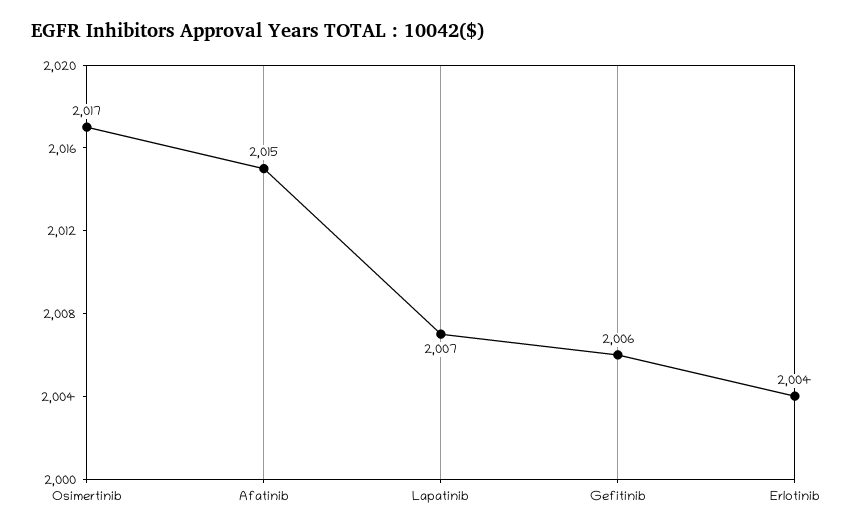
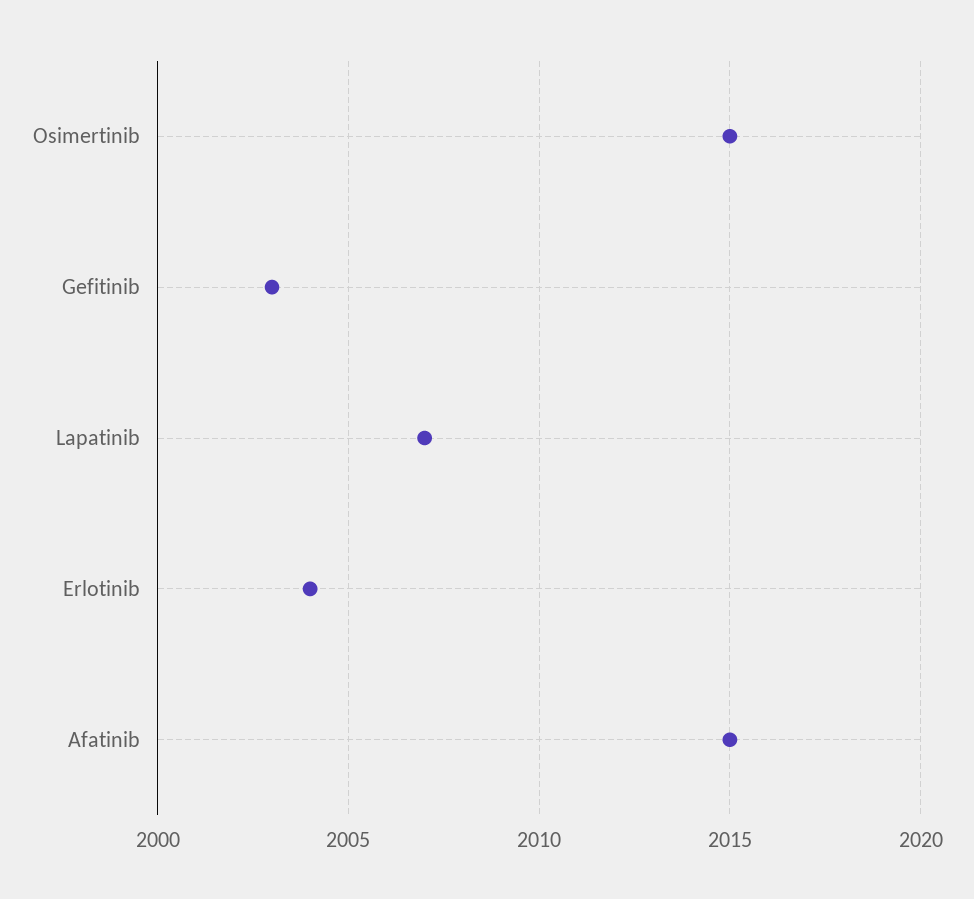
Osimertinib: 2017 -> 2015
Gefitinib: 2006 -> 2003

